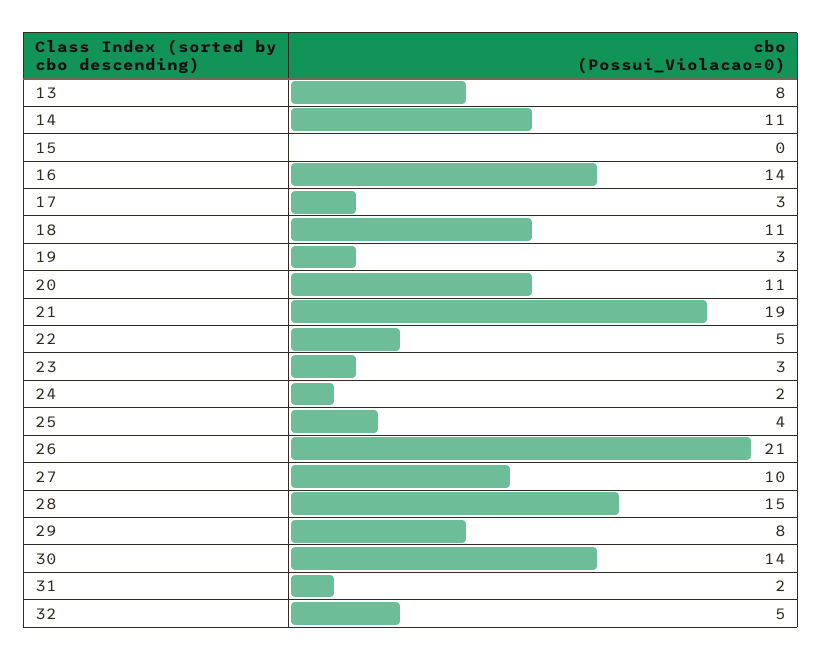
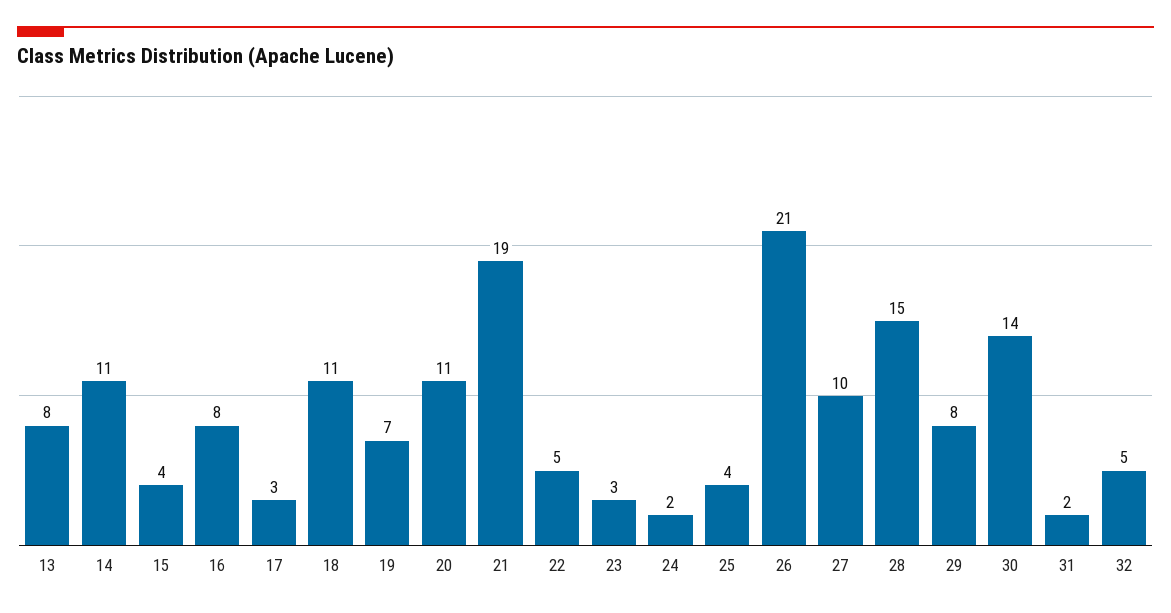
15: 0 -> 4
16: 14 -> 8
19: 3 -> 7

